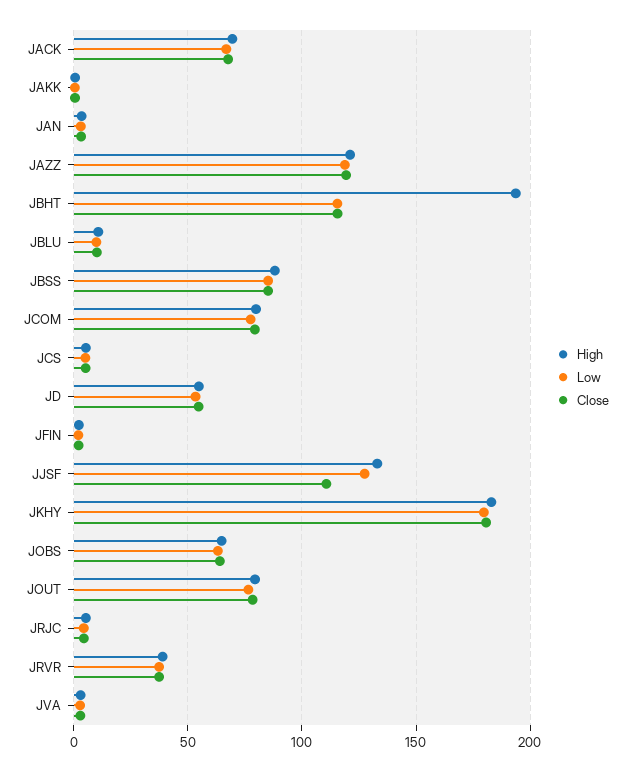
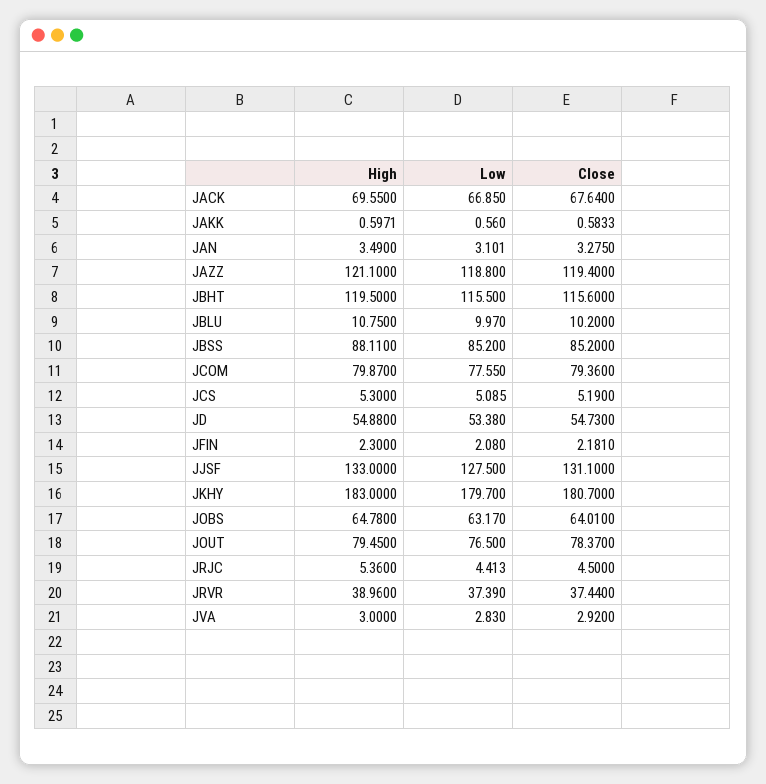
High, JBHT: 195 -> 119.5
Close, JJSF: 110 -> 131.1

